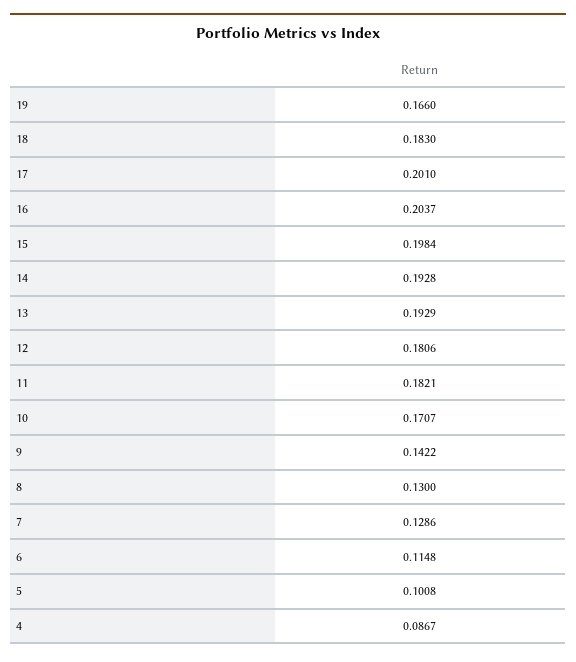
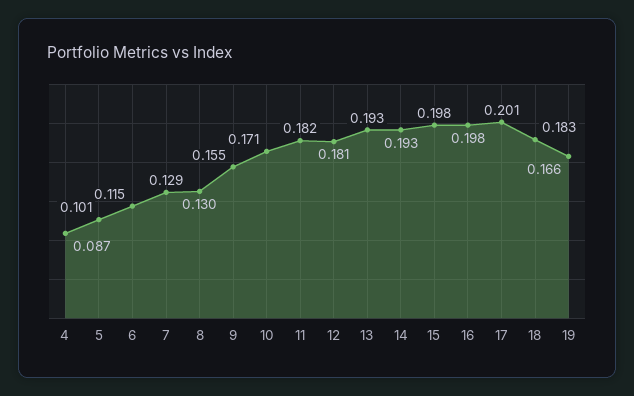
16: 0.2037 -> 0.198
9: 0.1422 -> 0.155

